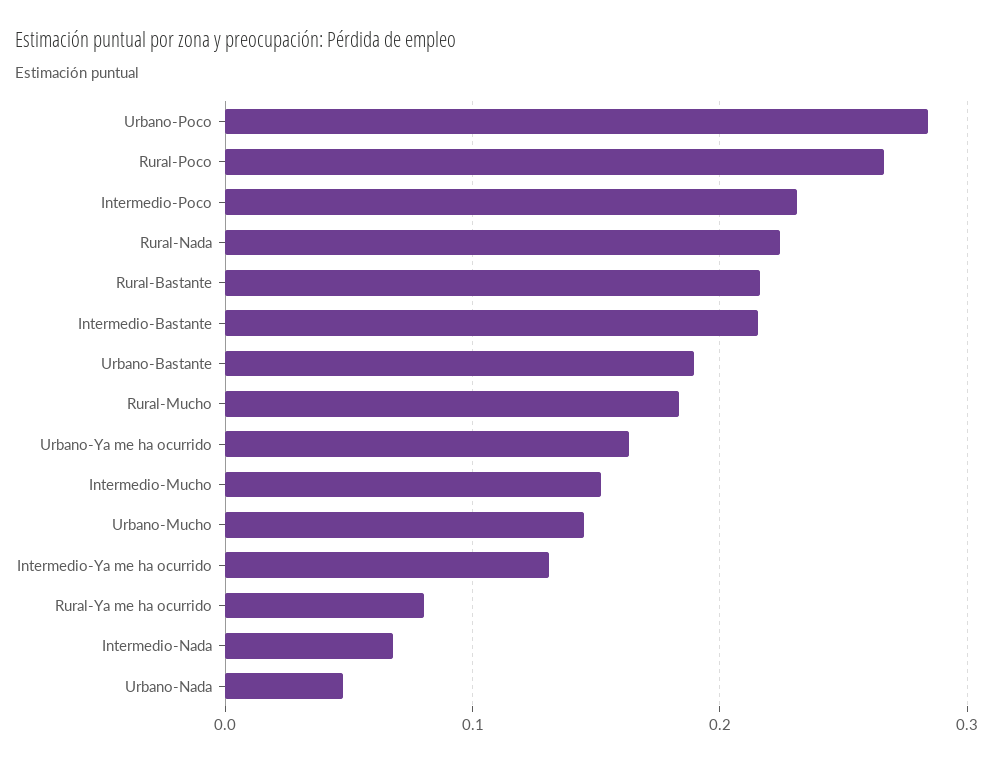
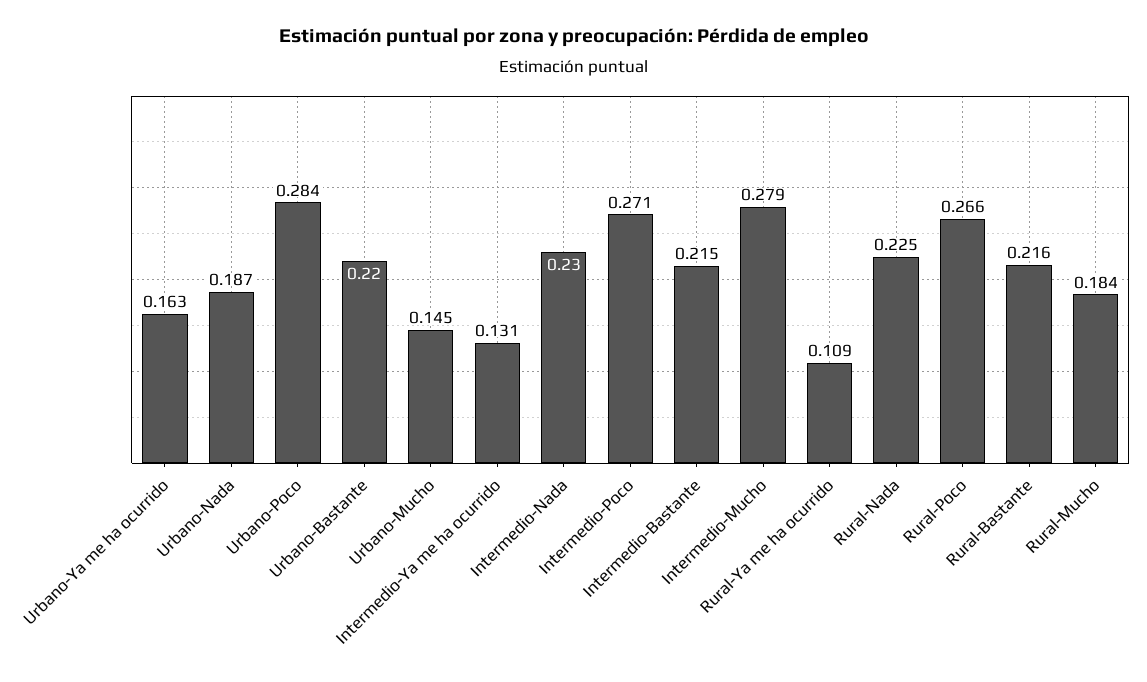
Intermedio-Poco: 0.23 -> 0.271
Urbano-Bastante: 0.19 -> 0.22
Intermedio-Mucho: 0.15 -> 0.279
Rural-Ya me ha ocurrido: 0.08 -> 0.109
Intermedio-Nada: 0.07 -> 0.23
Urbano-Nada: 0.05 -> 0.187

